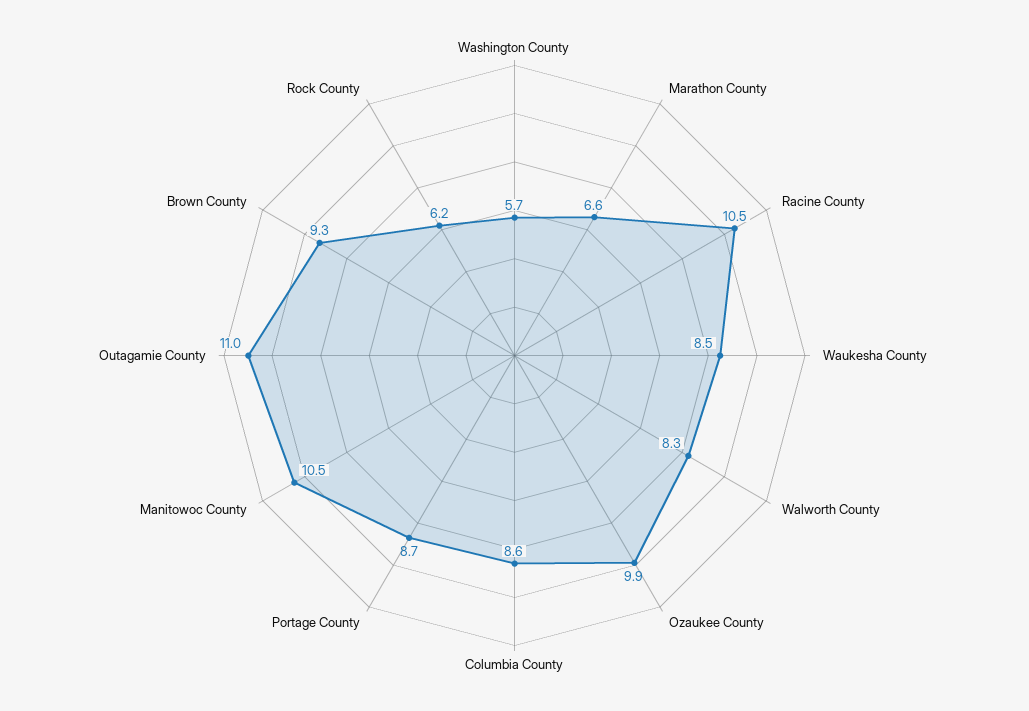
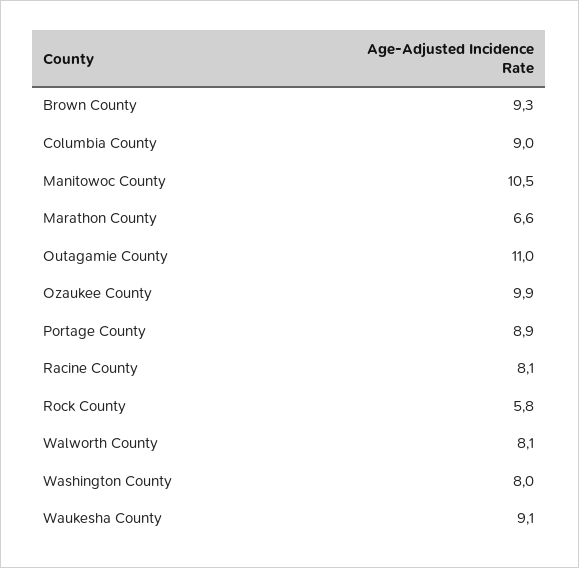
Washington County: 5.7 -> 8
Racine County: 10.5 -> 8.1
Waukesha County: 8.5 -> 9.1
Walworth County: 8.3 -> 8.1
Columbia County: 8.6 -> 9
Portage County: 8.7 -> 8.9
Rock County: 6.2 -> 5.8

